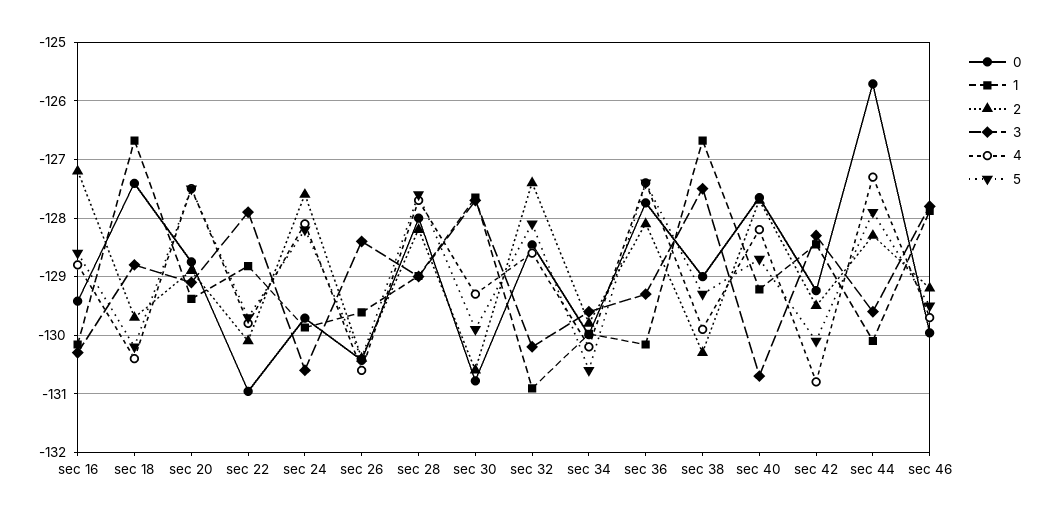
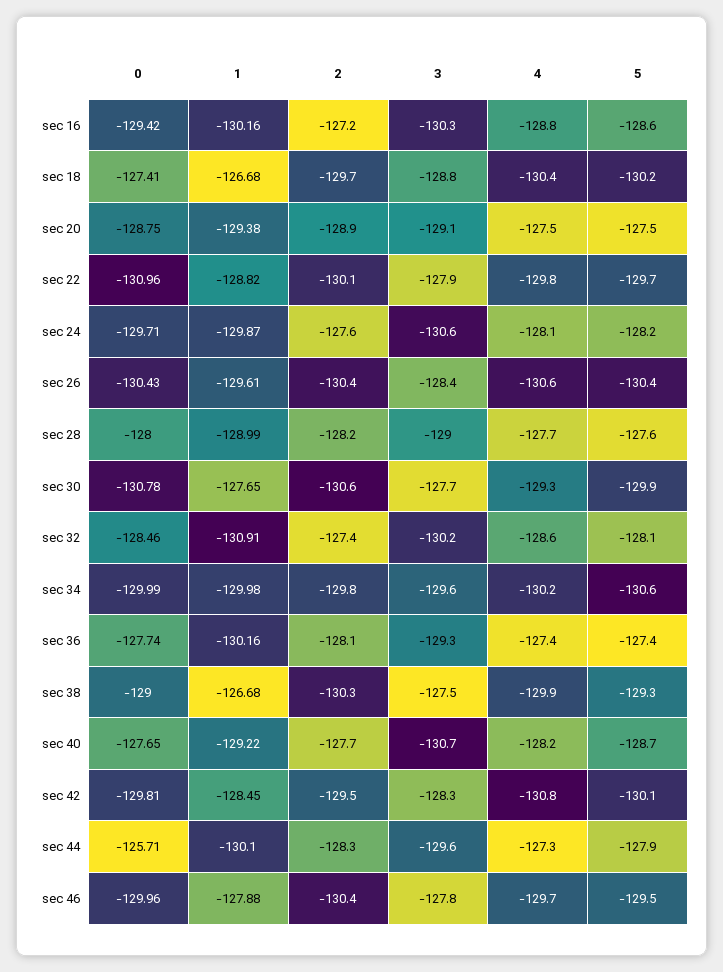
0, sec 42: -129.2 -> -129.81
2, sec 46: -129.2 -> -130.4

